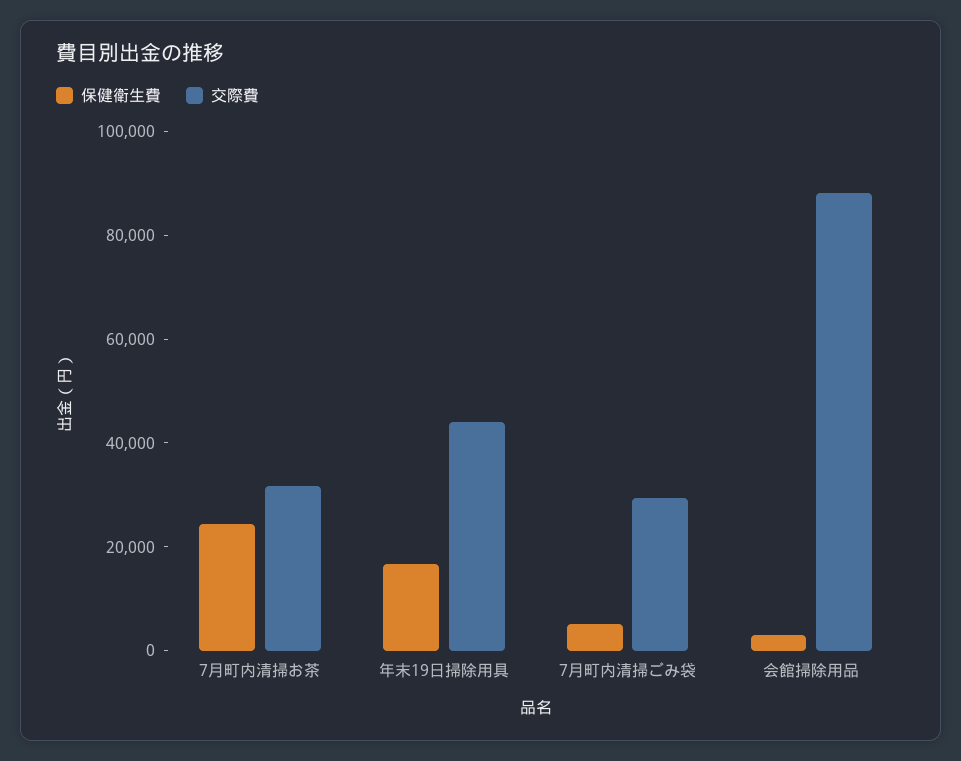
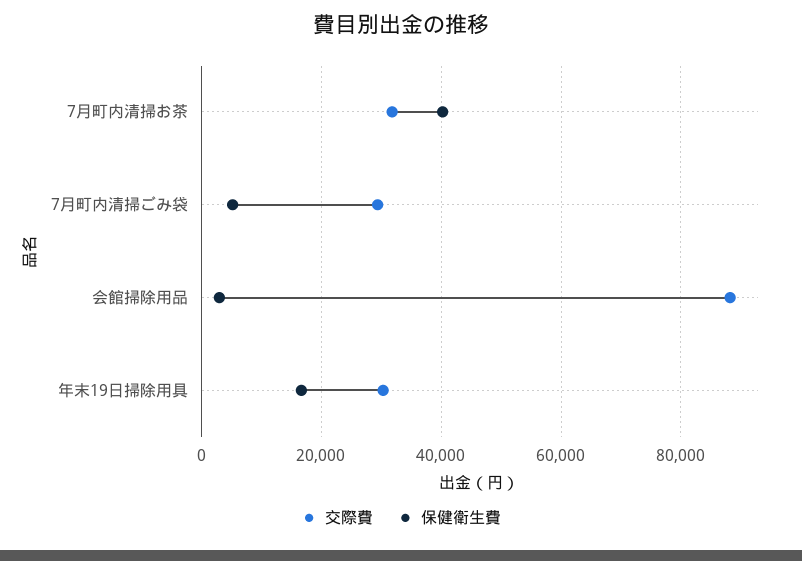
保健衛生費, 7月町内清掃お茶: 25000 -> 40000
交際費, 年末19日掃除用具: 45000 -> 30000

